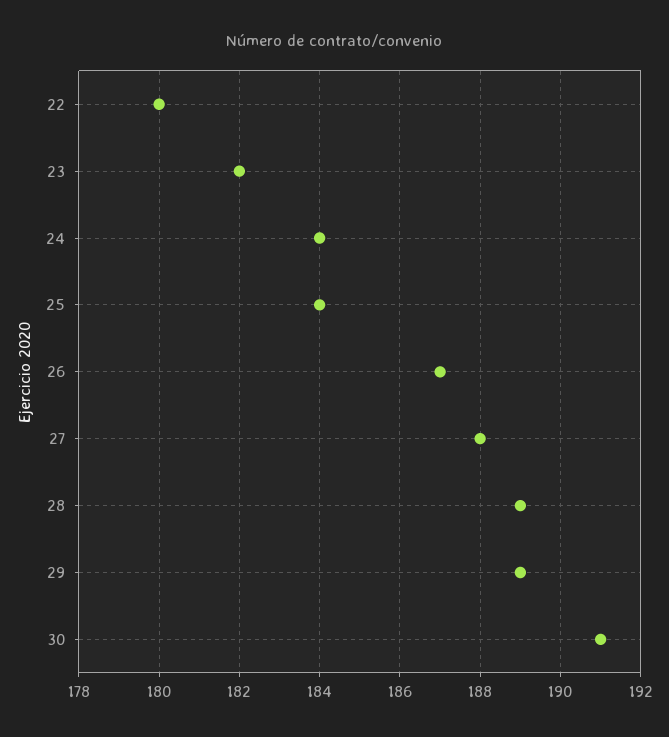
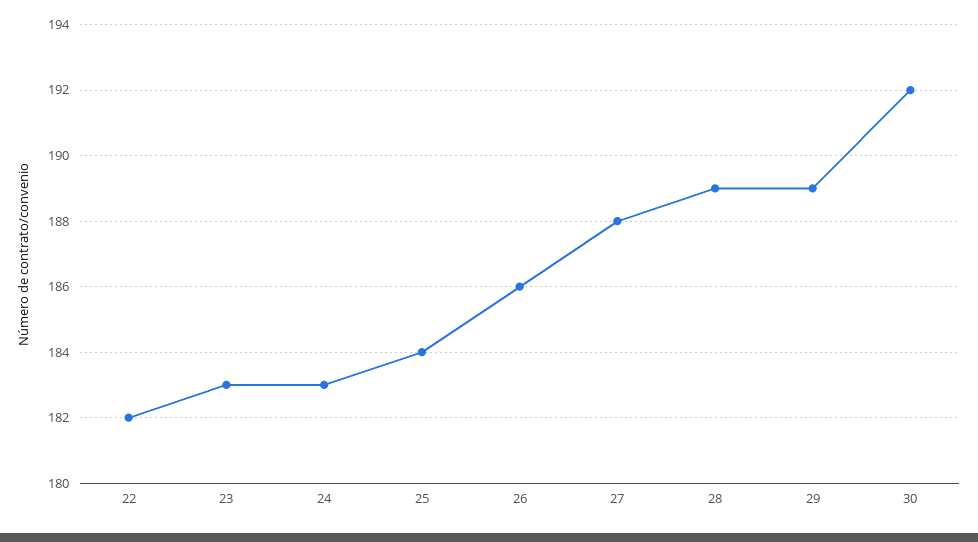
22: 180 -> 182
23: 182 -> 183
24: 184 -> 183
26: 187 -> 186
30: 191 -> 192

